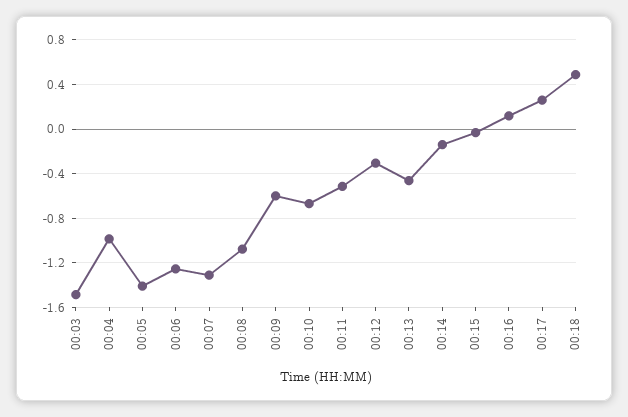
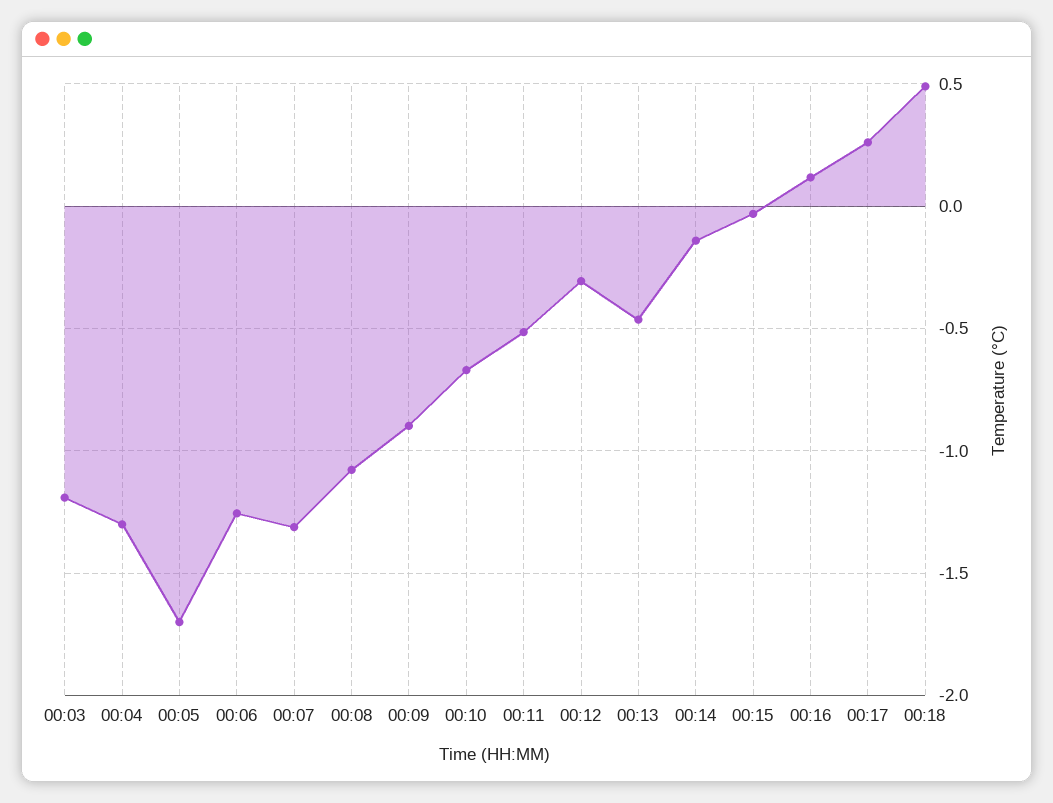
00:03: -1.5 -> -1.2
00:04: -1 -> -1.3
00:05: -1.4 -> -1.7
00:09: -0.6 -> -0.9

